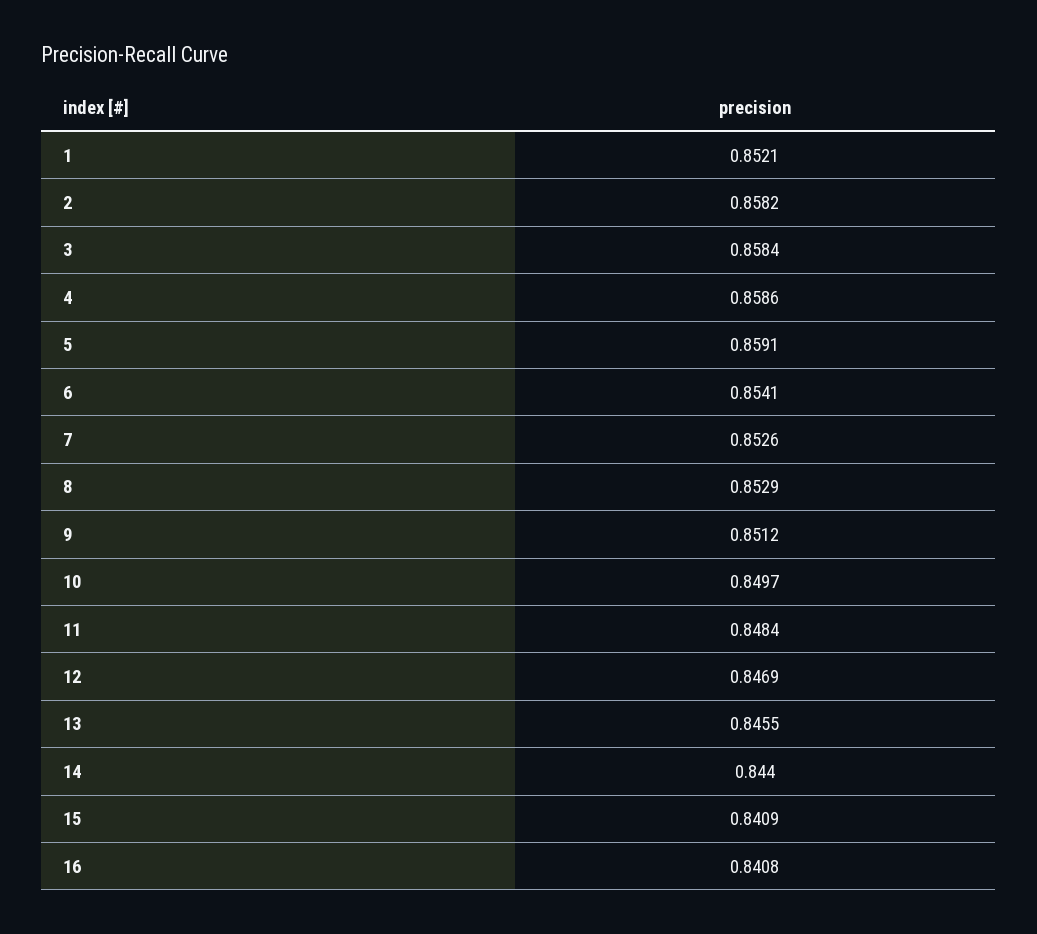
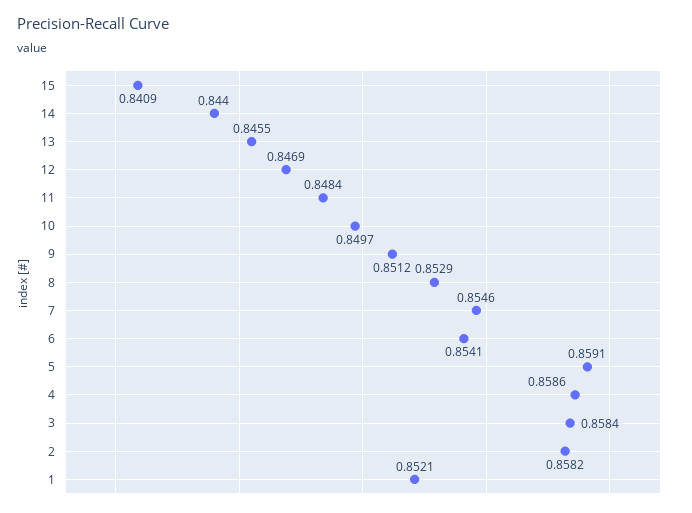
7: 0.8526 -> 0.8546
16: 0.8408 -> none

